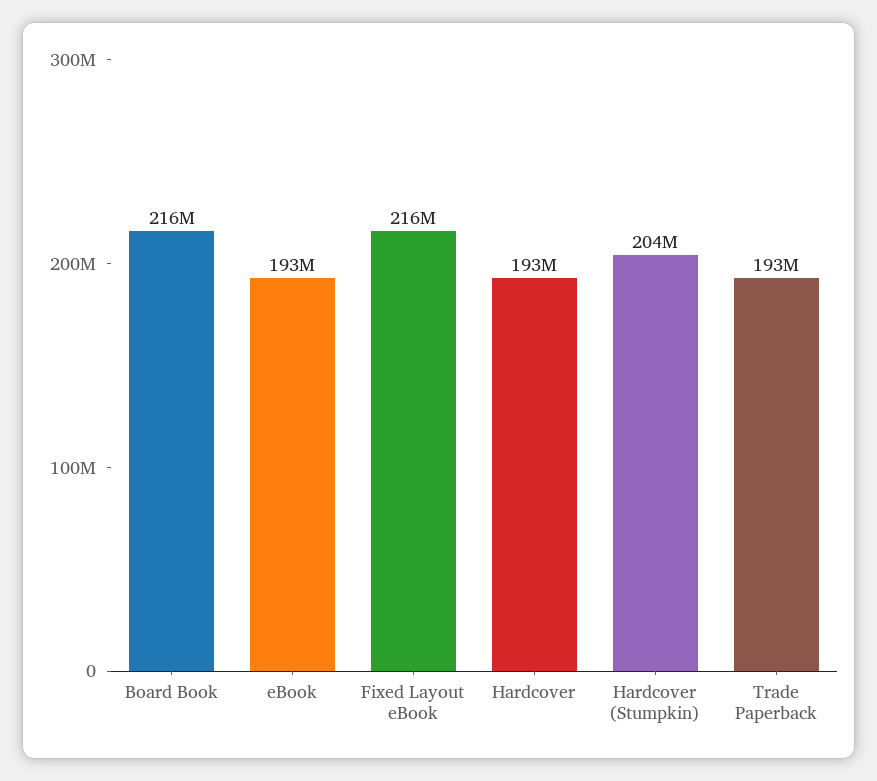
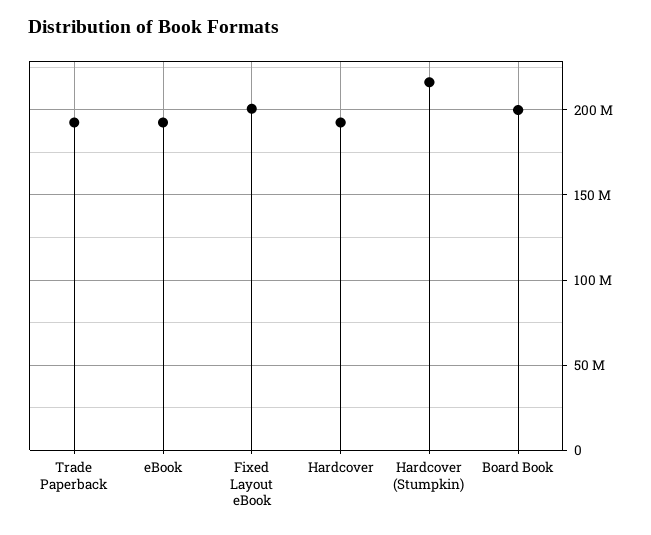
Board Book: 216000000 -> 200000000
Fixed Layout eBook: 216000000 -> 200000000
Hardcover (Stumpkin): 204000000 -> 215000000

